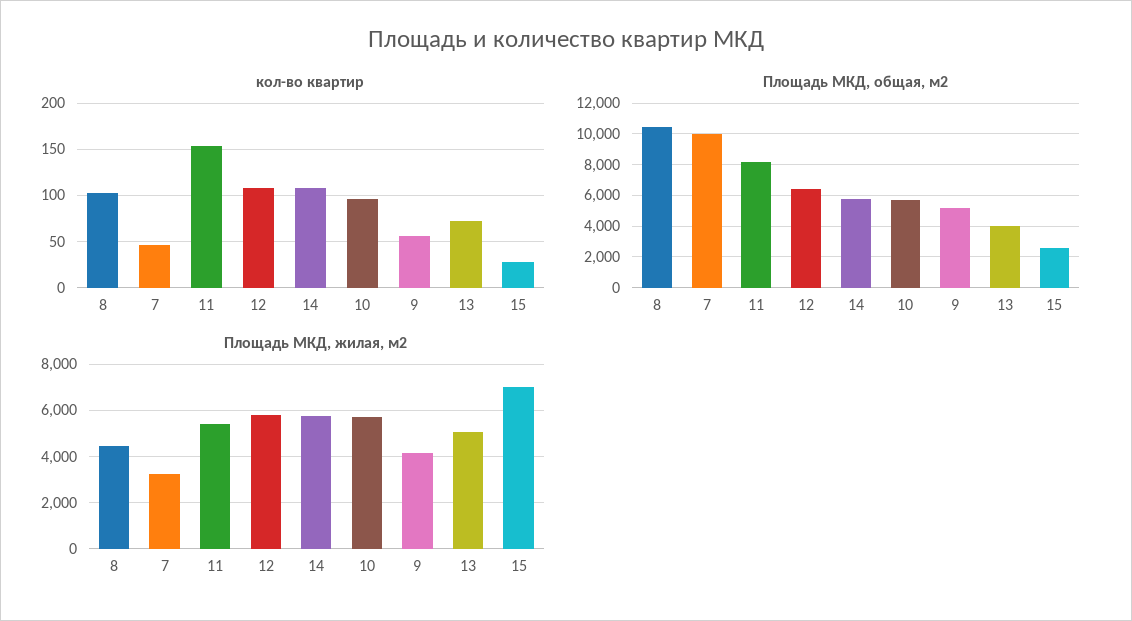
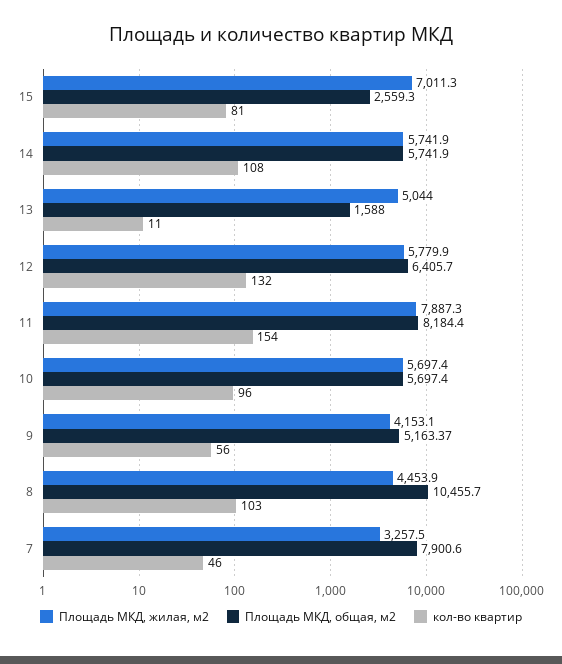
кол-во квартир, 12: 110 -> 132
кол-во квартир, 13: 70 -> 11
кол-во квартир, 15: 30 -> 81
Площадь МКД, общая, м2, 7: 10000 -> 7900.6
Площадь МКД, общая, м2, 13: 4000 -> 1588
Площадь МКД, жилая, м2, 11: 5500 -> 7887.3

